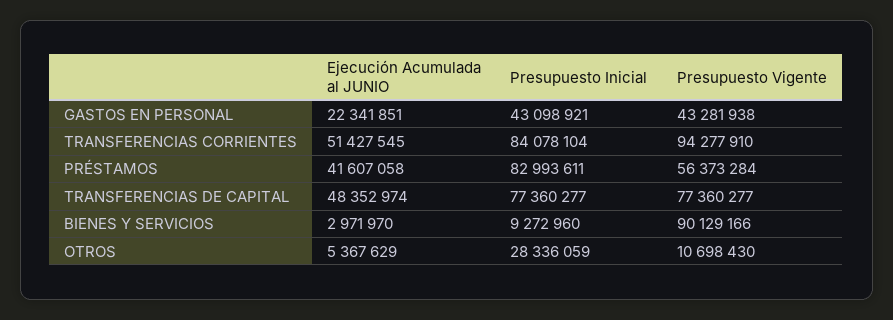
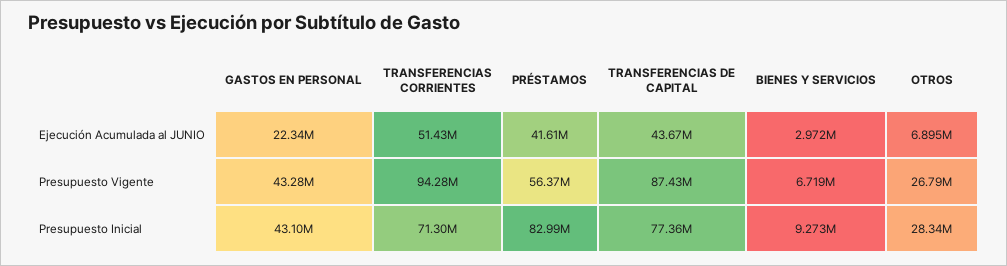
Presupuesto Inicial, TRANSFERENCIAS CORRIENTES: 84078104 -> 71300000
Ejecución Acumulada al JUNIO, TRANSFERENCIAS DE CAPITAL: 48352974 -> 43670000
Presupuesto Vigente, TRANSFERENCIAS DE CAPITAL: 77360277 -> 87430000
Presupuesto Vigente, BIENES Y SERVICIOS: 90129166 -> 6719000
Ejecución Acumulada al JUNIO, OTROS: 5367629 -> 6895000
Presupuesto Vigente, OTROS: 10698430 -> 26790000

